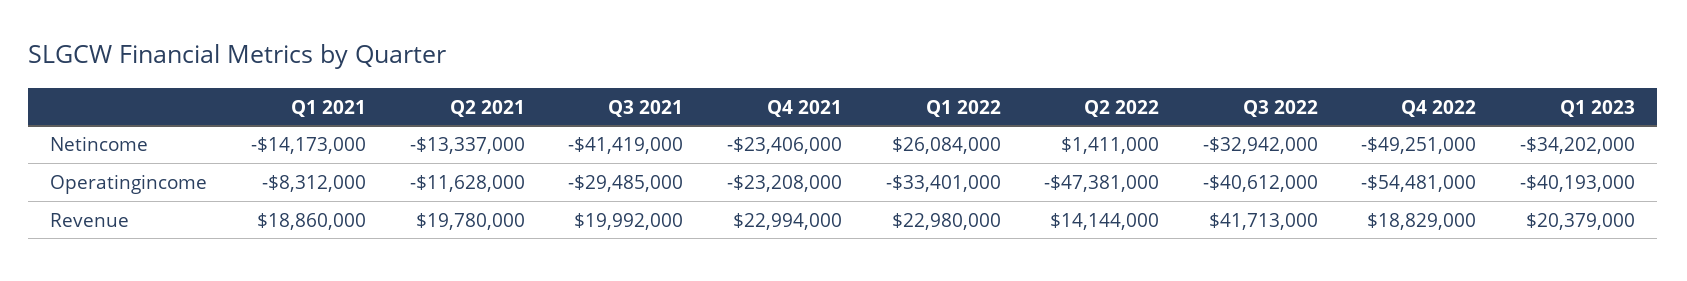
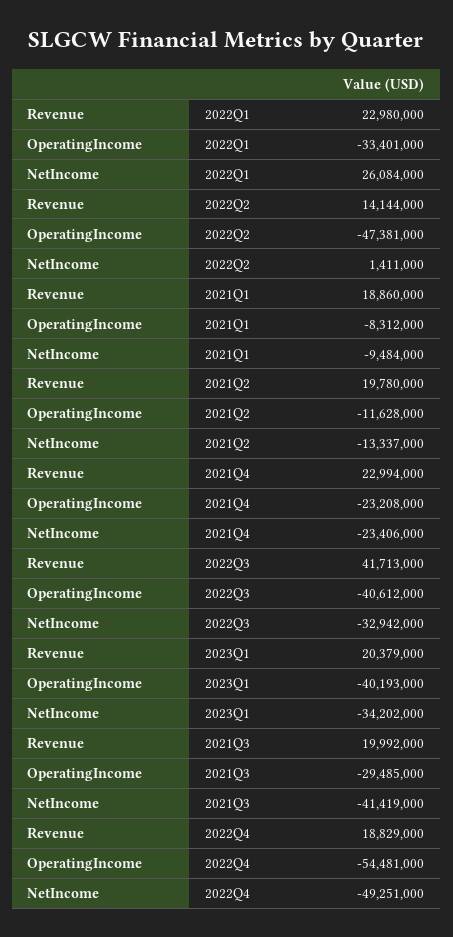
Q1 2021, Netincome: -14173000 -> -9484000

